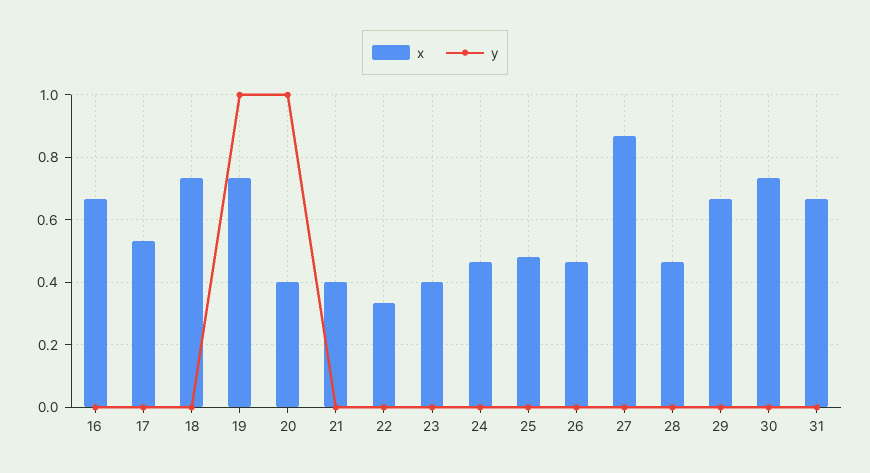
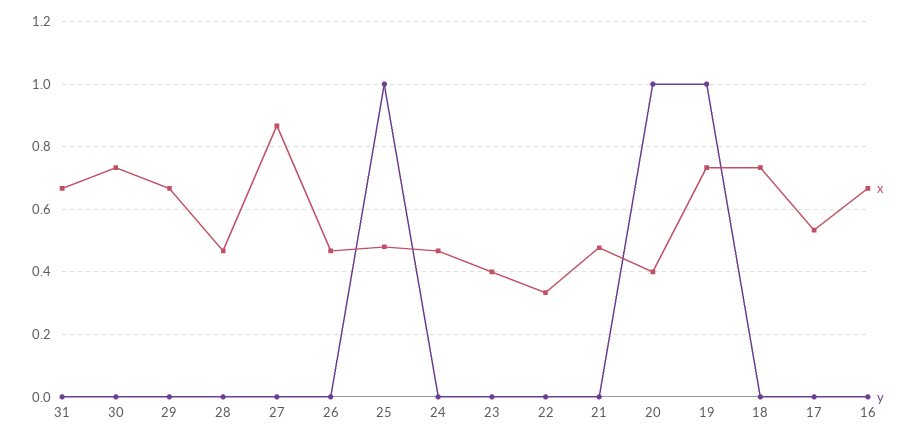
x, 21: 0.4 -> 0.48
y, 25: 0 -> 1

